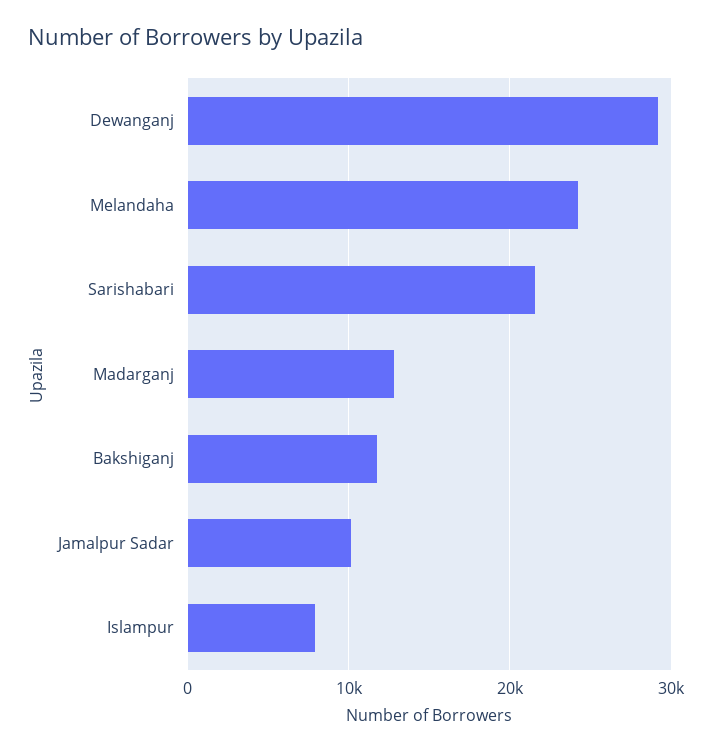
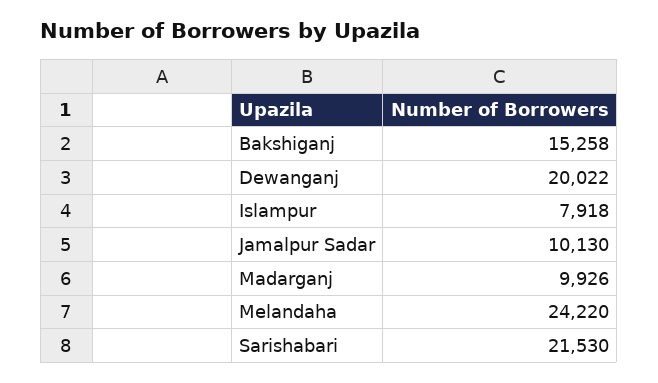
Dewanganj: 29000 -> 20022
Madarganj: 13000 -> 9926
Bakshiganj: 12000 -> 15258

